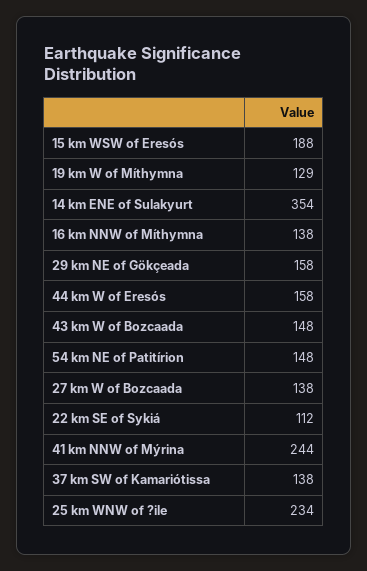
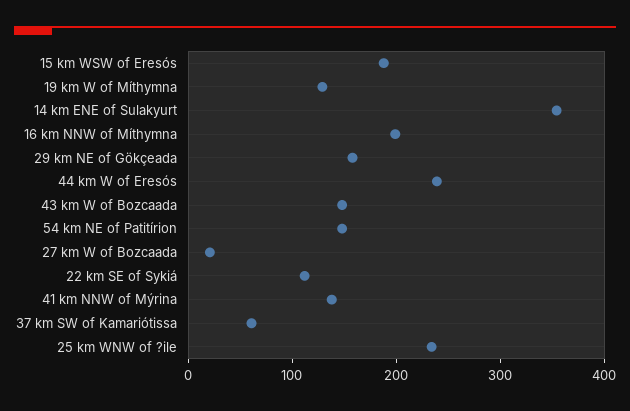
16 km NNW of Míthymna: 138 -> 200
44 km W of Eresós: 158 -> 240
27 km W of Bozcaada: 138 -> 20
41 km NNW of Mýrina: 244 -> 140
37 km SW of Kamariótissa: 138 -> 60

